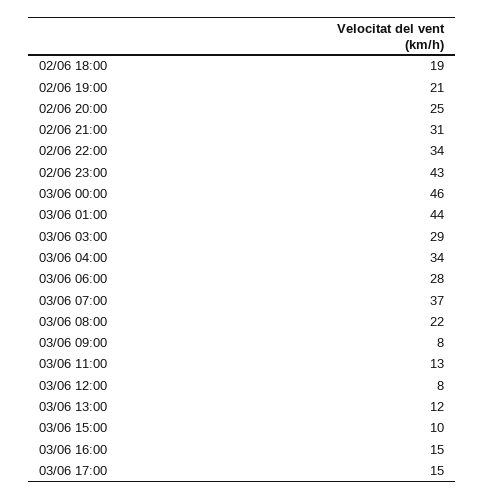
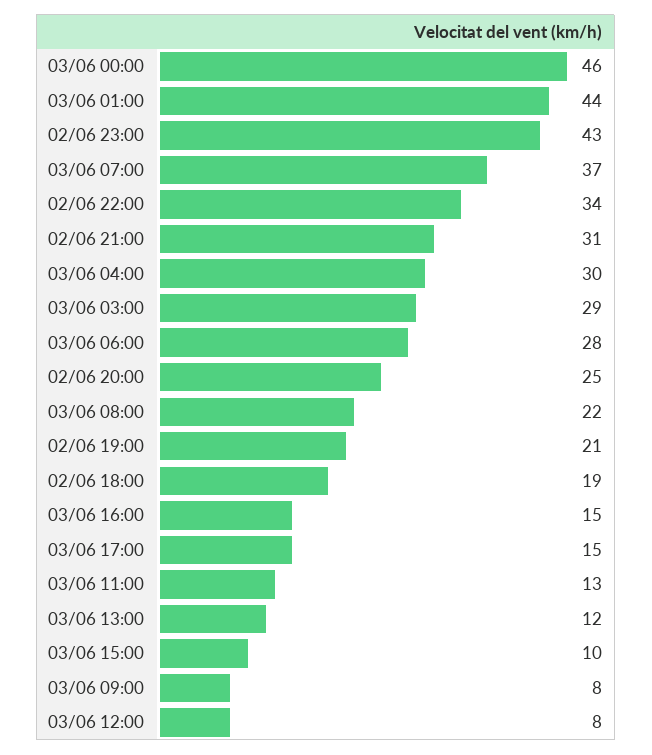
03/06 04:00: 34 -> 30

